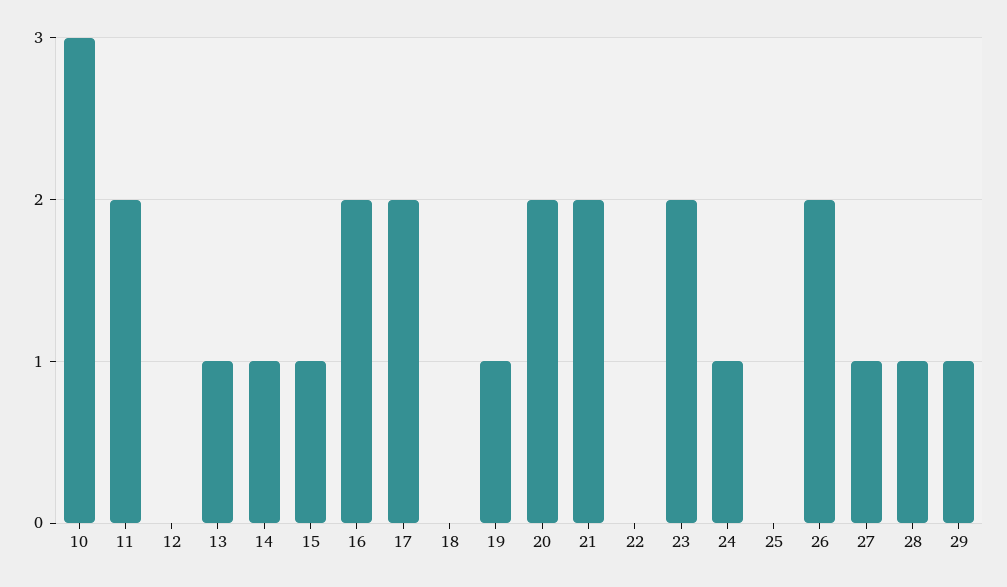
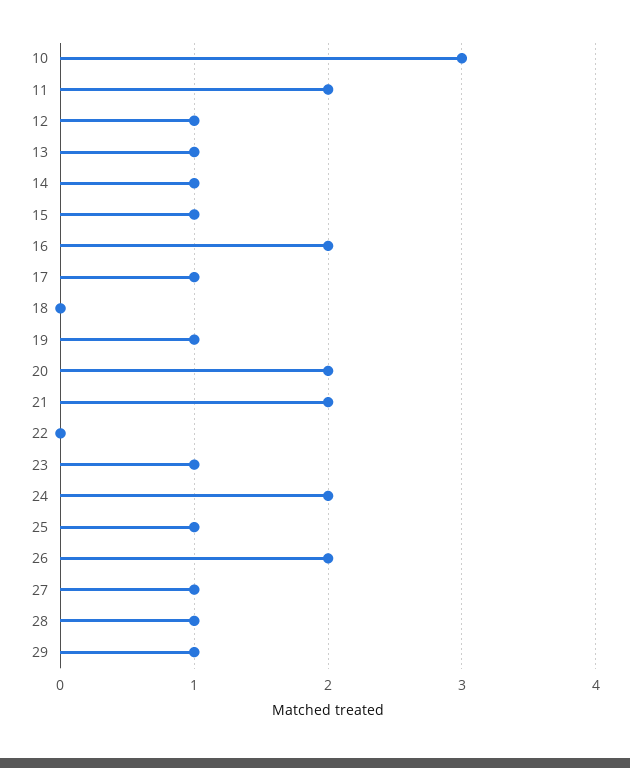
12: 0 -> 1
17: 2 -> 1
23: 2 -> 1
24: 1 -> 2
25: 0 -> 1

